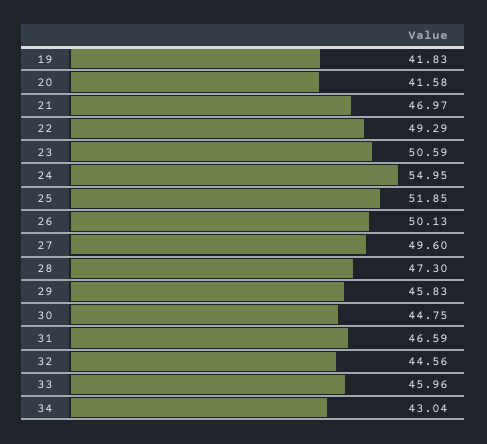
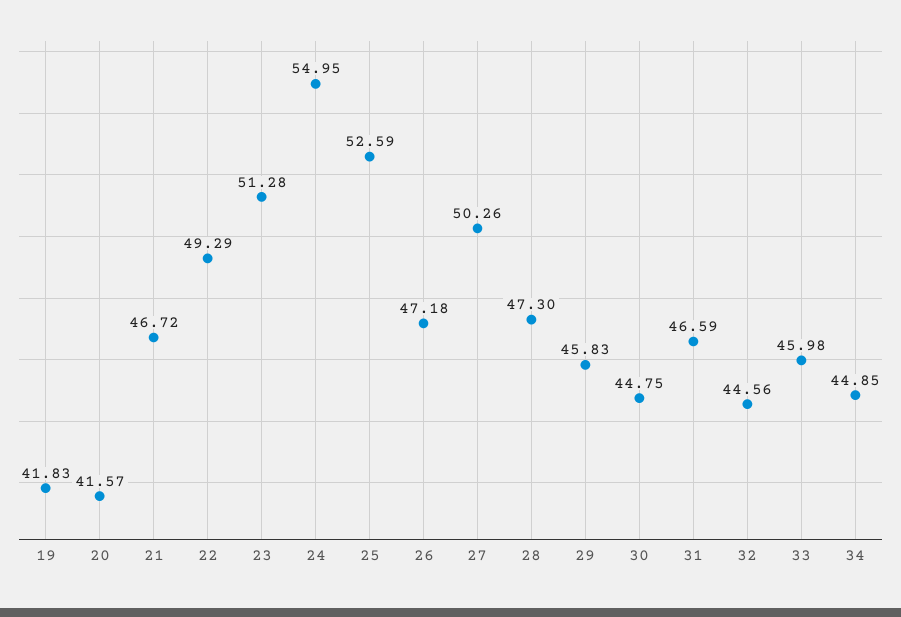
20: 41.58 -> 41.57
21: 46.97 -> 46.72
23: 50.59 -> 51.28
25: 51.85 -> 52.59
26: 50.13 -> 47.18
27: 49.6 -> 50.26
33: 45.96 -> 45.98
34: 43.04 -> 44.85

